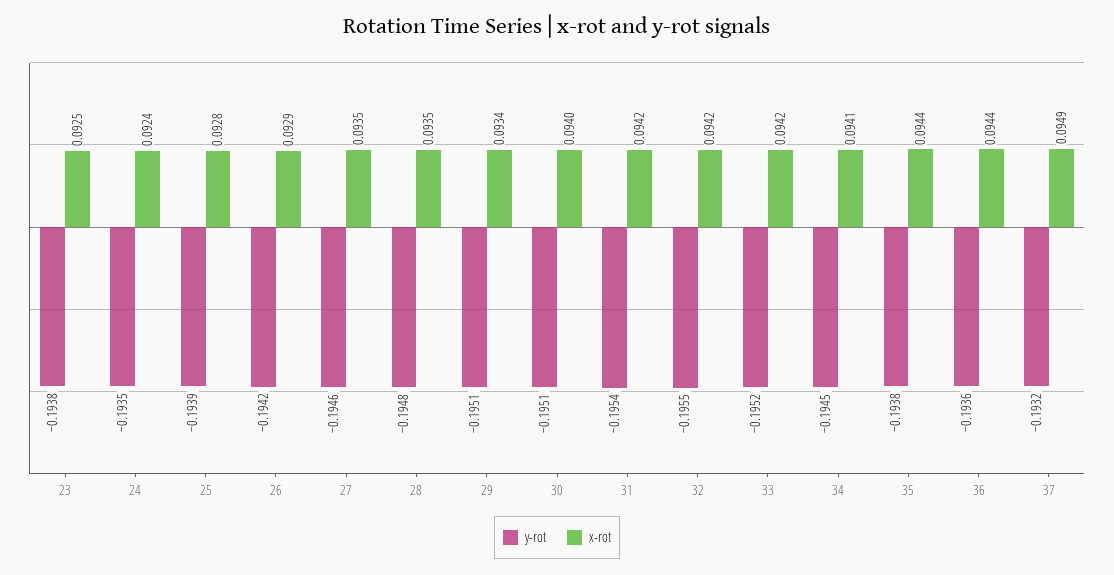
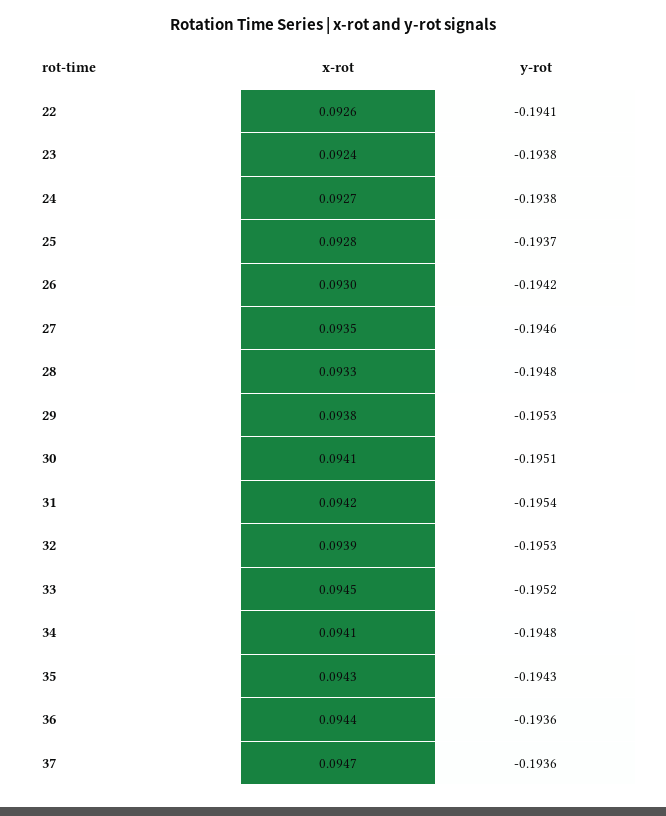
x-rot, 23: 0.0925 -> 0.0924
y-rot, 24: -0.1935 -> -0.1938
x-rot, 24: 0.0924 -> 0.0927
y-rot, 25: -0.1939 -> -0.1937
x-rot, 26: 0.0929 -> 0.093
x-rot, 28: 0.0935 -> 0.0933
y-rot, 29: -0.1951 -> -0.1953
x-rot, 29: 0.0934 -> 0.0938
x-rot, 30: 0.094 -> 0.0941
y-rot, 32: -0.1955 -> -0.1953
x-rot, 32: 0.0942 -> 0.0939
x-rot, 33: 0.0942 -> 0.0945
y-rot, 34: -0.1945 -> -0.1948
y-rot, 35: -0.1938 -> -0.1943
x-rot, 35: 0.0944 -> 0.0943
y-rot, 37: -0.1932 -> -0.1936
x-rot, 37: 0.0949 -> 0.0947
x-rot, 22: none -> 0.0926
y-rot, 22: none -> -0.1941

